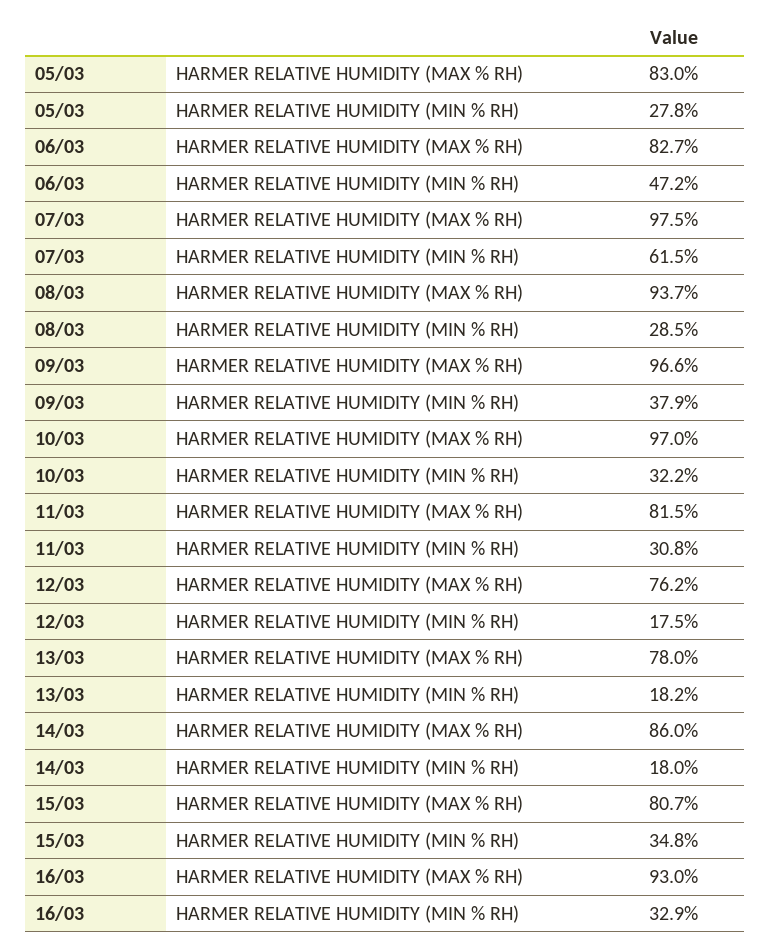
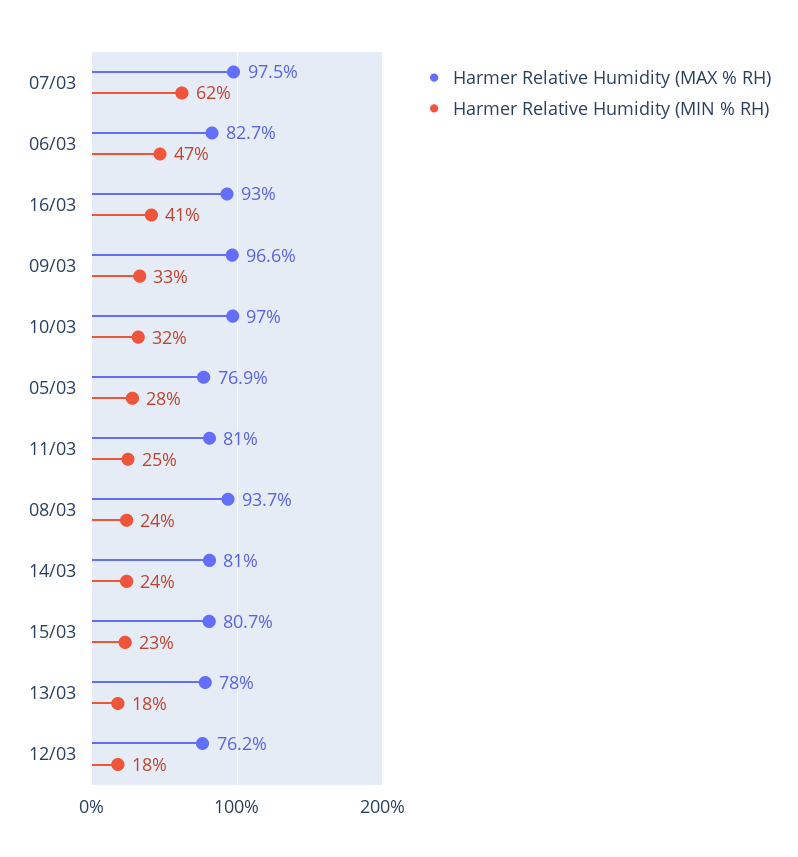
HARMER RELATIVE HUMIDITY (MAX % RH), 05/03: 83 -> 76.9
HARMER RELATIVE HUMIDITY (MIN % RH), 08/03: 28.5 -> 24
HARMER RELATIVE HUMIDITY (MIN % RH), 09/03: 37.9 -> 33
HARMER RELATIVE HUMIDITY (MAX % RH), 11/03: 81.5 -> 81
HARMER RELATIVE HUMIDITY (MIN % RH), 11/03: 30.8 -> 25
HARMER RELATIVE HUMIDITY (MAX % RH), 14/03: 86 -> 81
HARMER RELATIVE HUMIDITY (MIN % RH), 14/03: 18 -> 24
HARMER RELATIVE HUMIDITY (MIN % RH), 15/03: 34.8 -> 23
HARMER RELATIVE HUMIDITY (MIN % RH), 16/03: 32.9 -> 41

